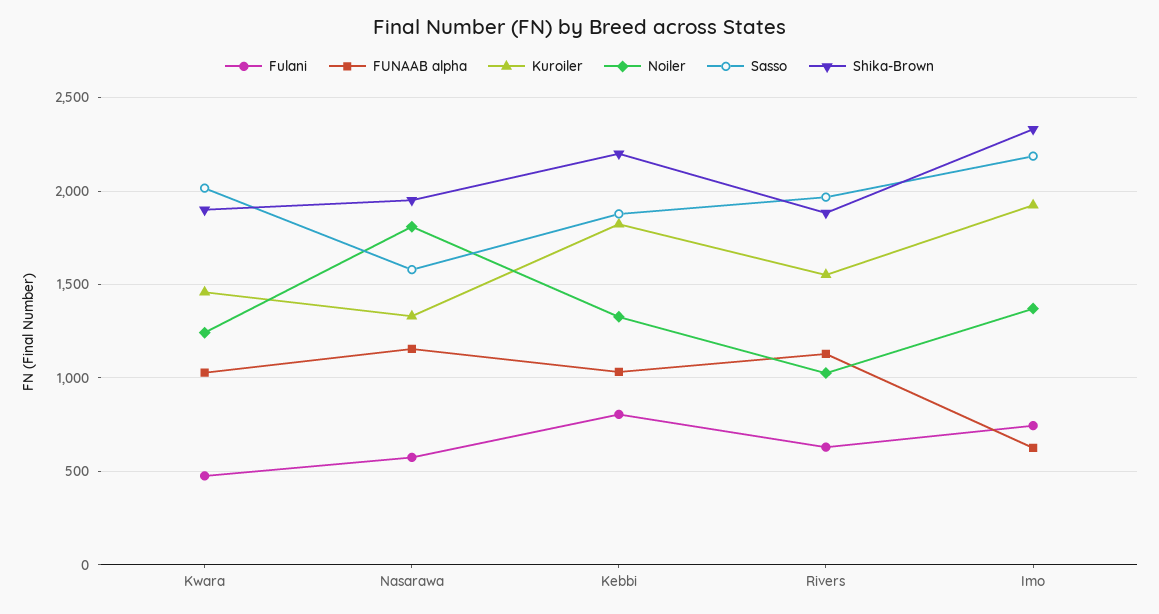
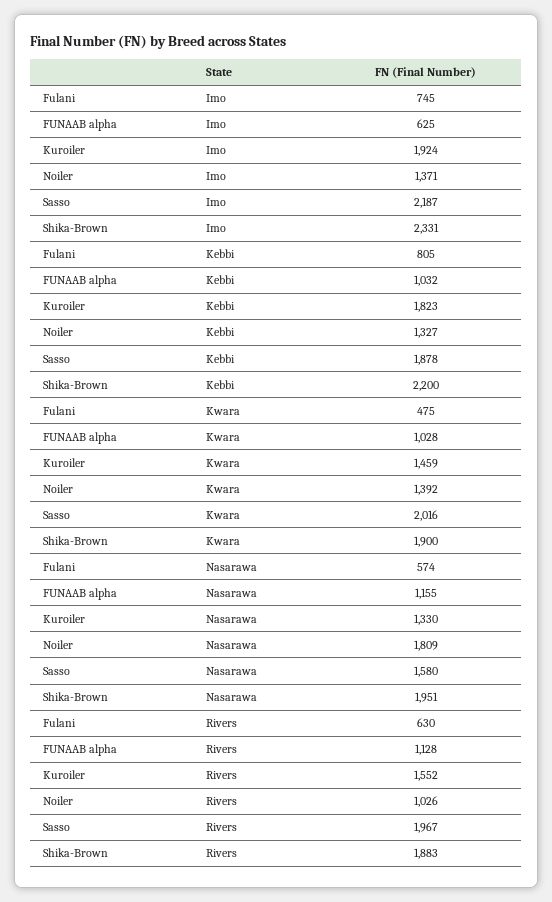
Noiler, Kwara: 1250 -> 1392

